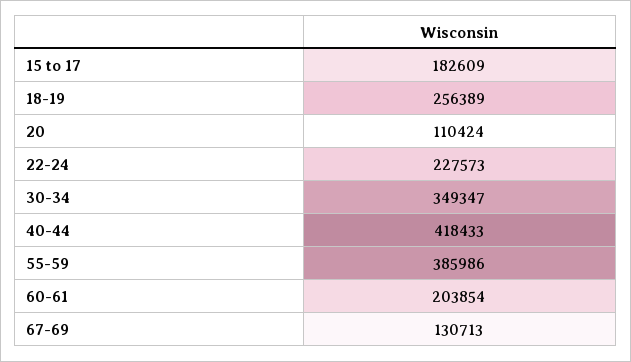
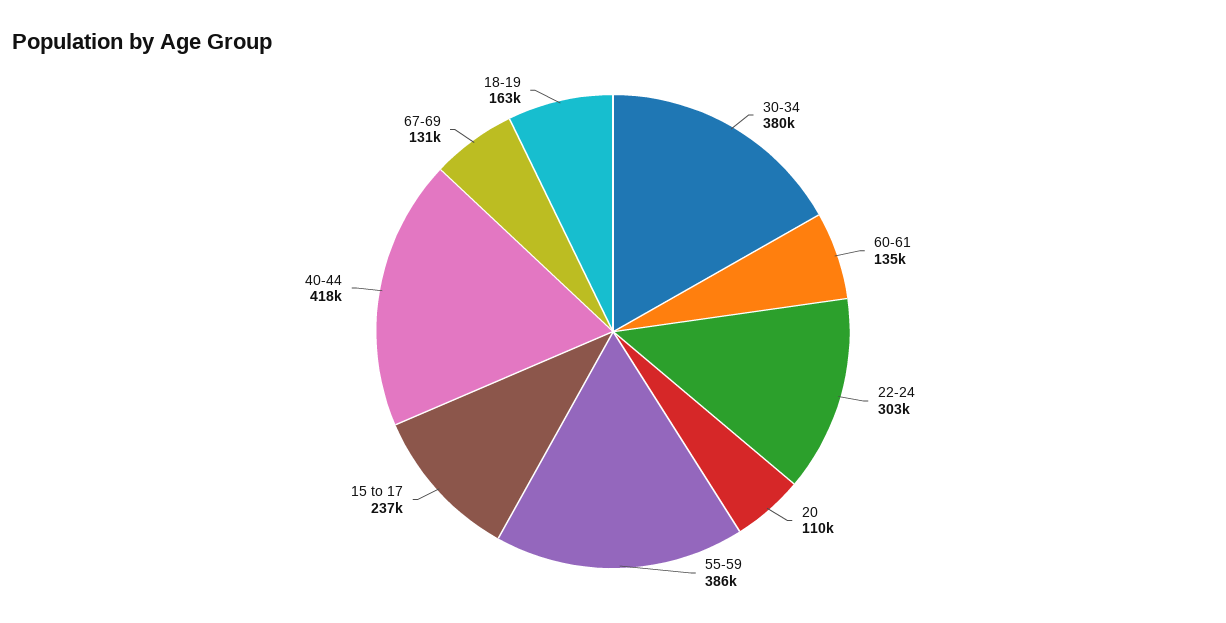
15 to 17: 182609 -> 237000
18-19: 256389 -> 163000
22-24: 227573 -> 303000
30-34: 349347 -> 380000
60-61: 203854 -> 135000

